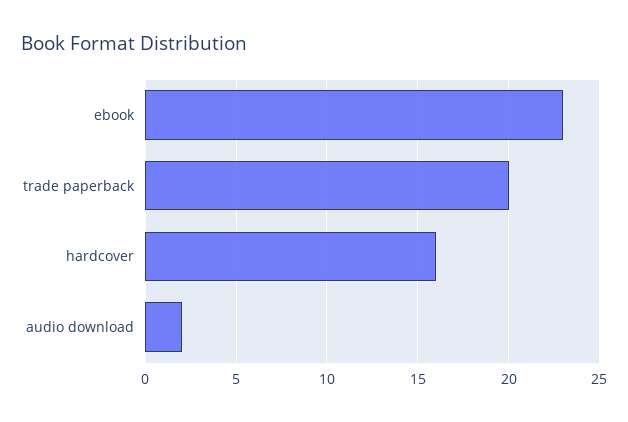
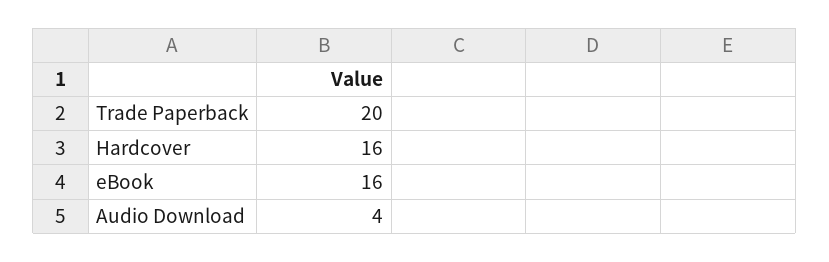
ebook: 23 -> 16
audio download: 2 -> 4

